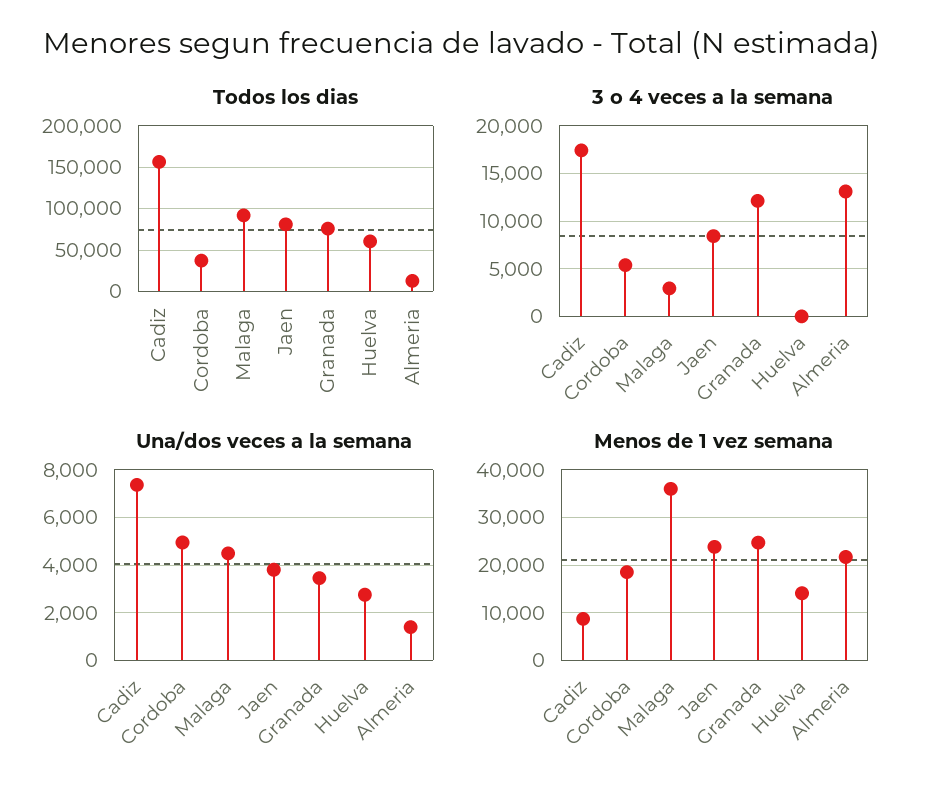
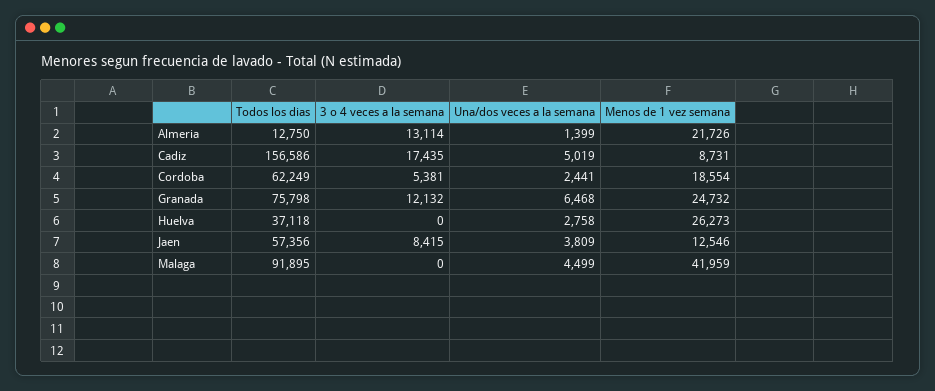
Todos los dias, Cordoba: 40000 -> 62249
Todos los dias, Jaen: 80000 -> 57356
Todos los dias, Huelva: 60000 -> 37118
3 o 4 veces a la semana, Malaga: 3000 -> 0
Una/dos veces a la semana, Cadiz: 7500 -> 5019
Una/dos veces a la semana, Cordoba: 5000 -> 2441
Una/dos veces a la semana, Granada: 3500 -> 6468
Menos de 1 vez semana, Malaga: 36000 -> 41959
Menos de 1 vez semana, Jaen: 24000 -> 12546
Menos de 1 vez semana, Huelva: 14000 -> 26273

